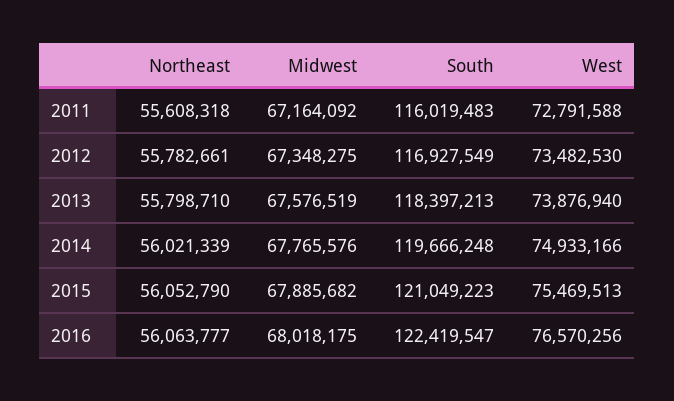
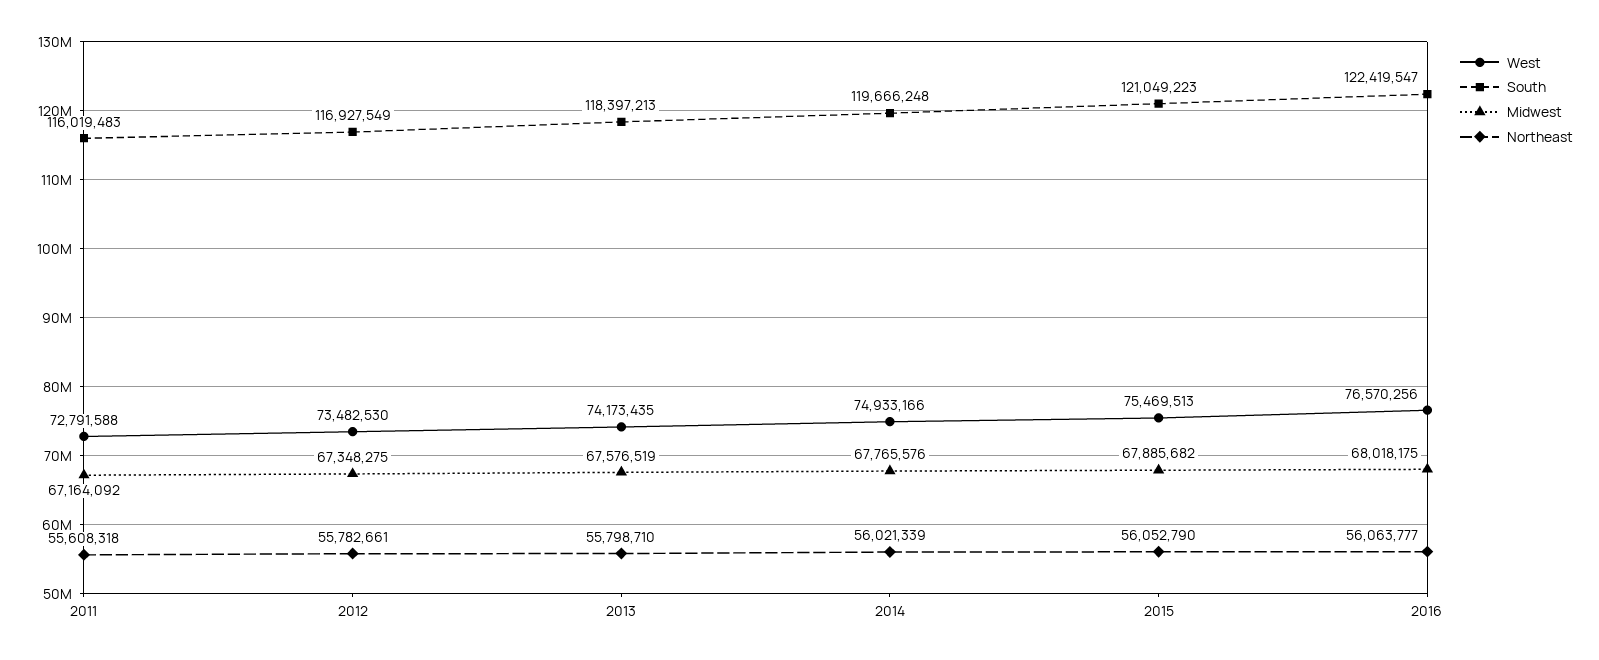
West, 2013: 73876940 -> 74173435

